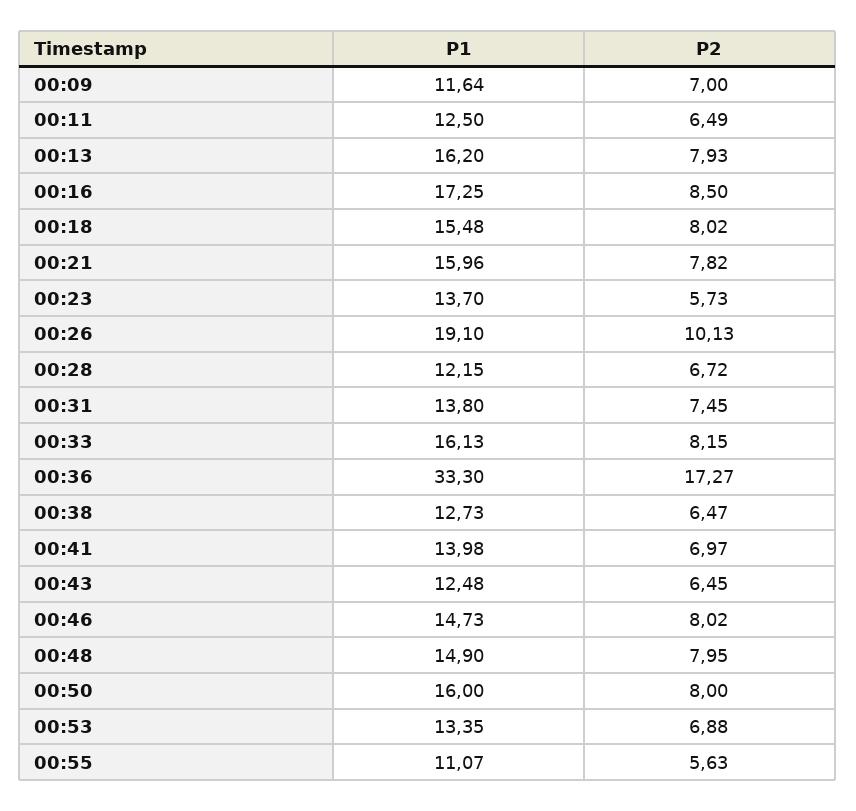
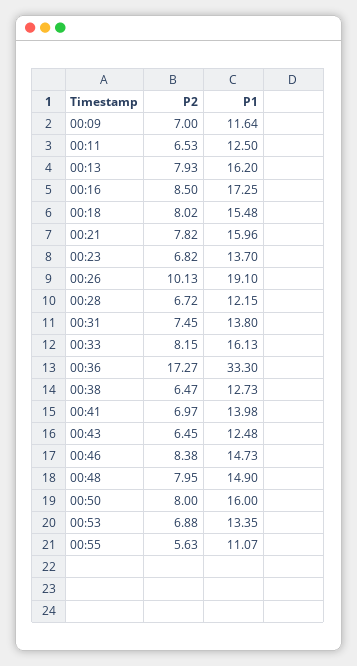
P2, 00:11: 6.49 -> 6.53
P2, 00:23: 5.73 -> 6.82
P2, 00:46: 8.02 -> 8.38

